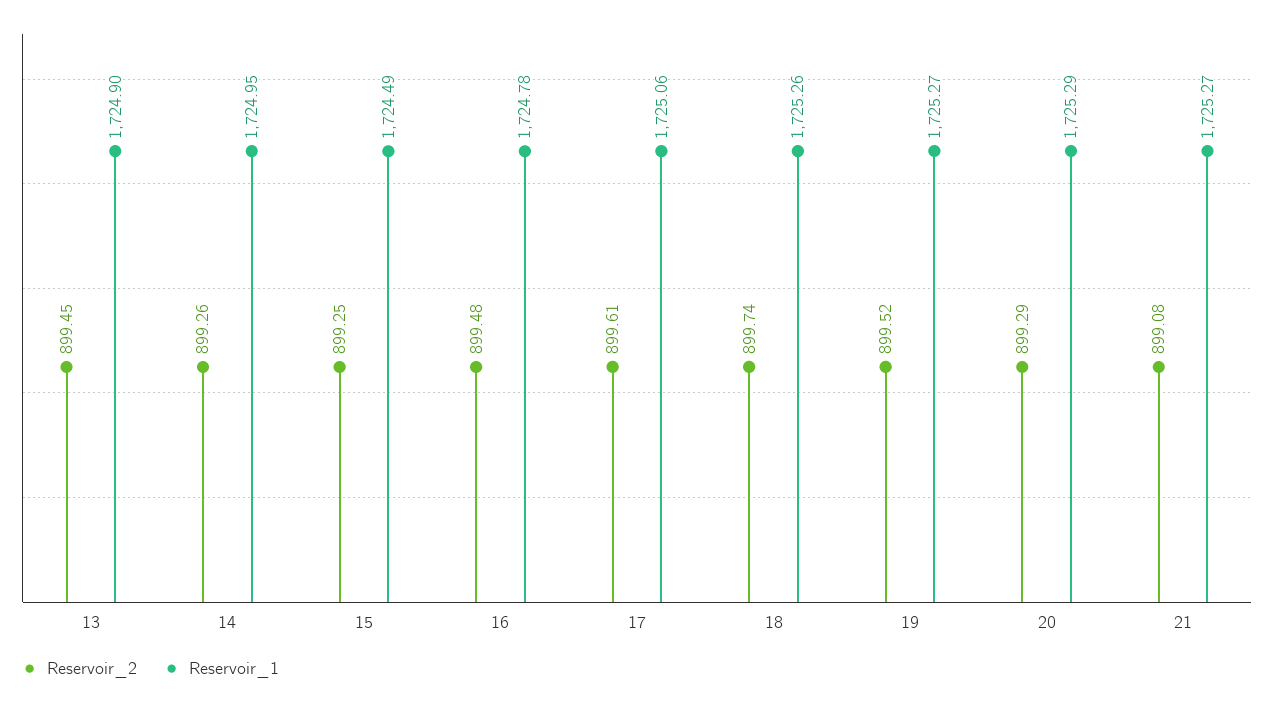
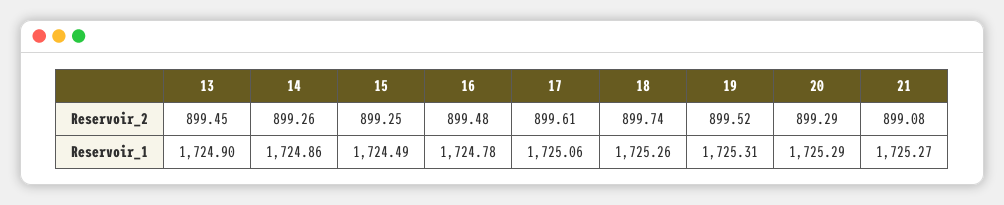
Reservoir_1, 14: 1724.95 -> 1724.86
Reservoir_1, 19: 1725.27 -> 1725.31

